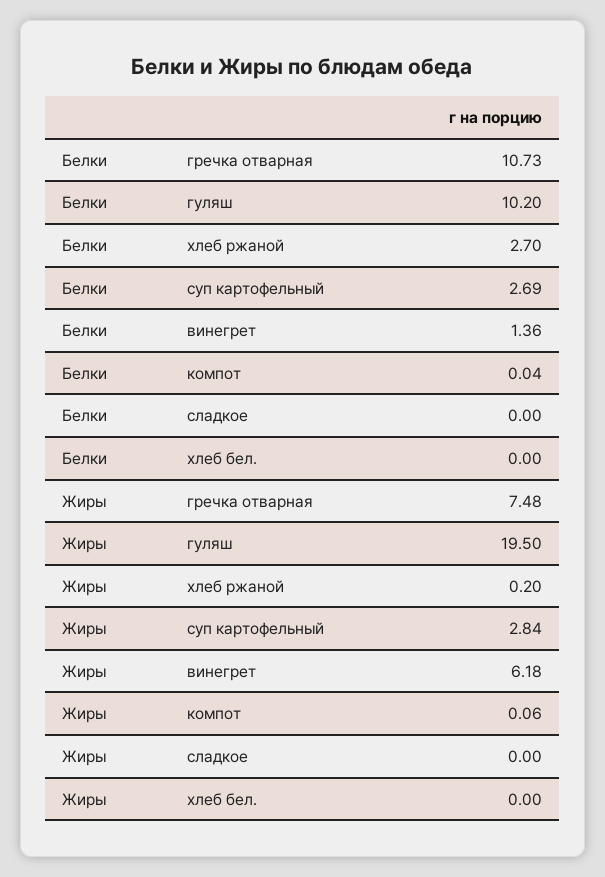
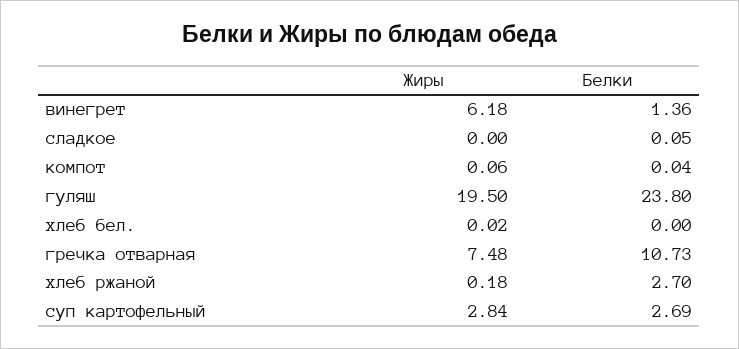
Белки, гуляш: 10.2 -> 23.8
Белки, сладкое: 0 -> 0.05
Жиры, хлеб ржаной: 0.2 -> 0.18
Жиры, хлеб бел.: 0 -> 0.02

